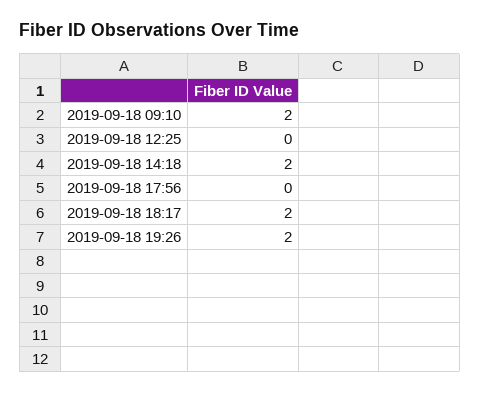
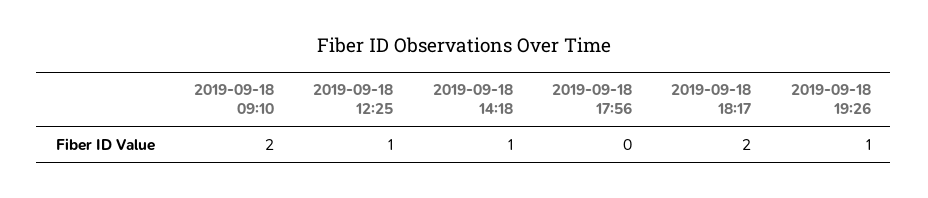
2019-09-18 12:25: 0 -> 1
2019-09-18 14:18: 2 -> 1
2019-09-18 19:26: 2 -> 1

